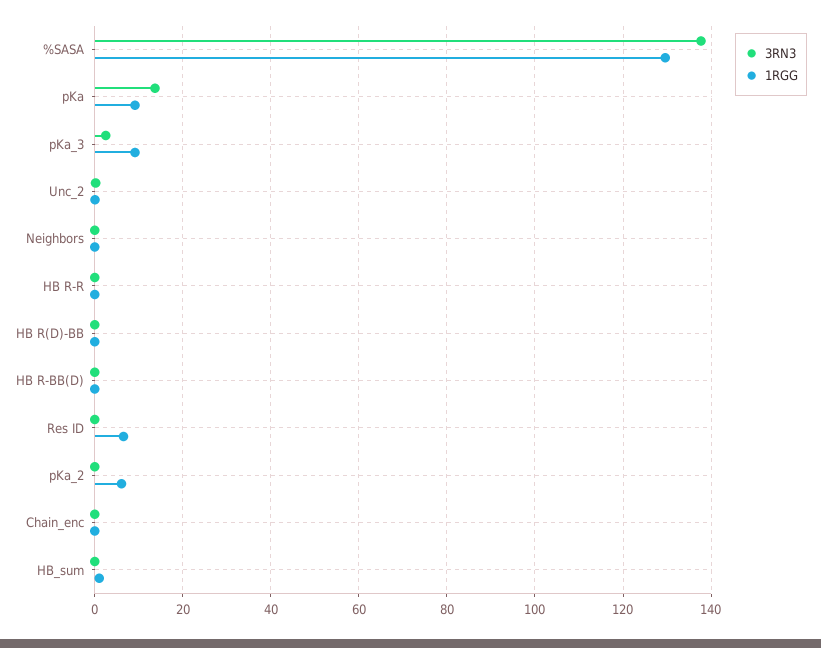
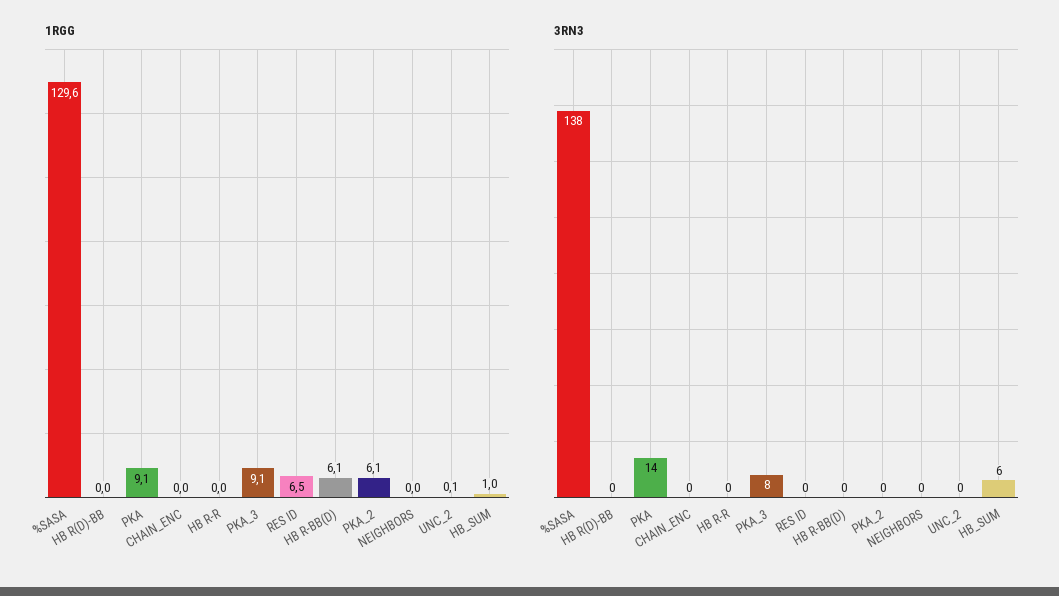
3RN3, pKa_3: 2 -> 8
1RGG, HB R-BB(D): 0 -> 6.1
3RN3, HB_sum: 0 -> 6

